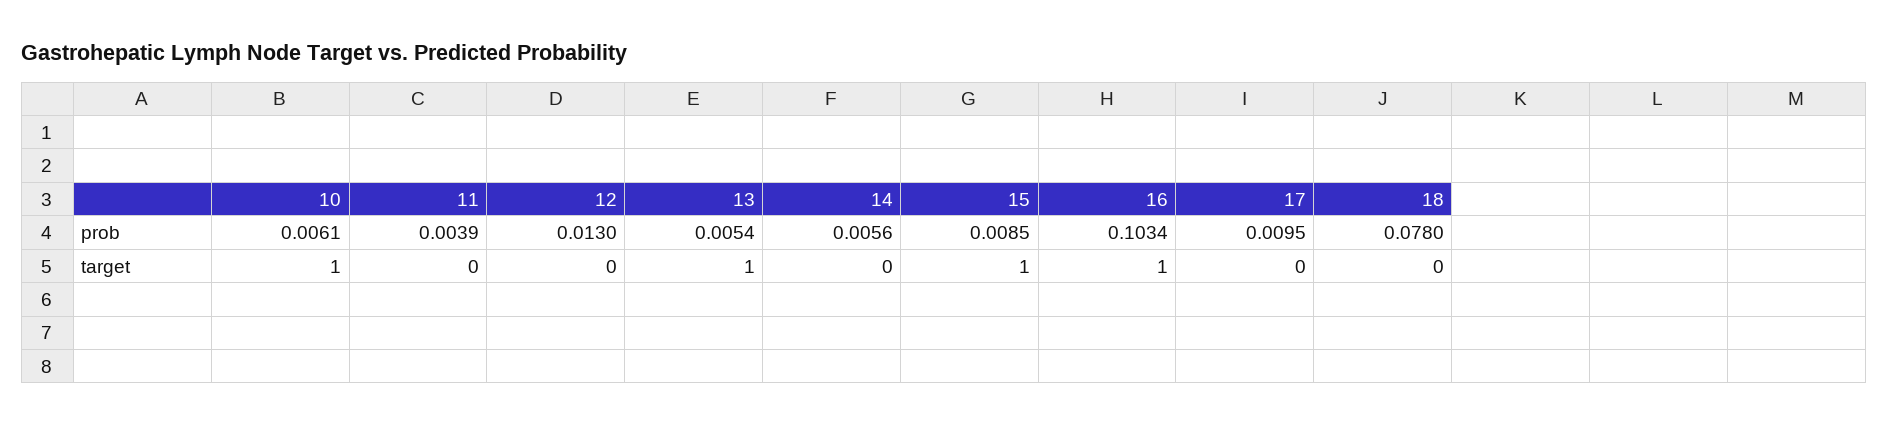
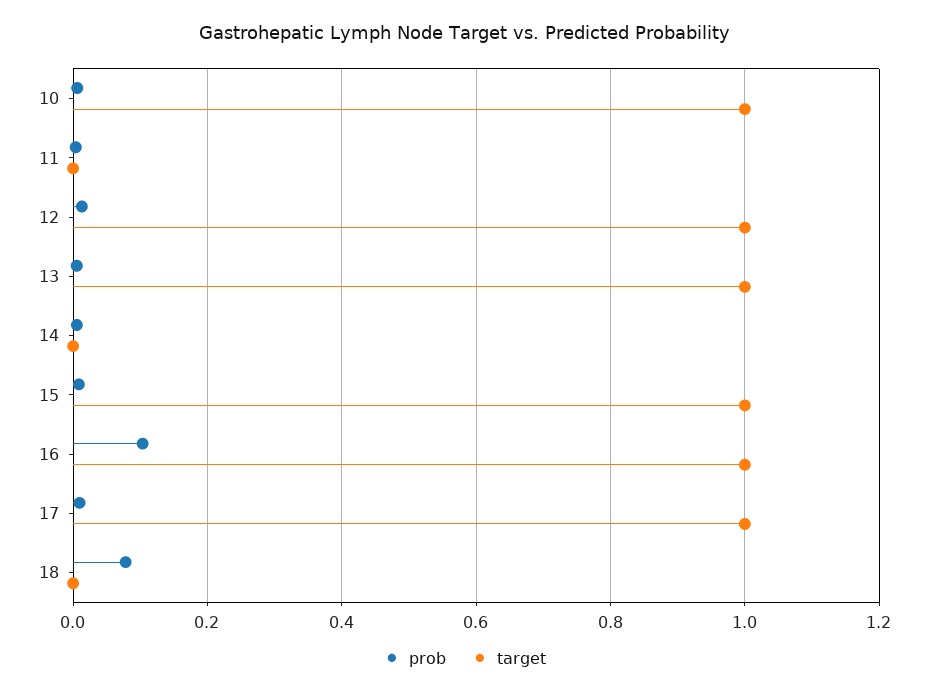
target, 12: 0 -> 1
target, 17: 0 -> 1

